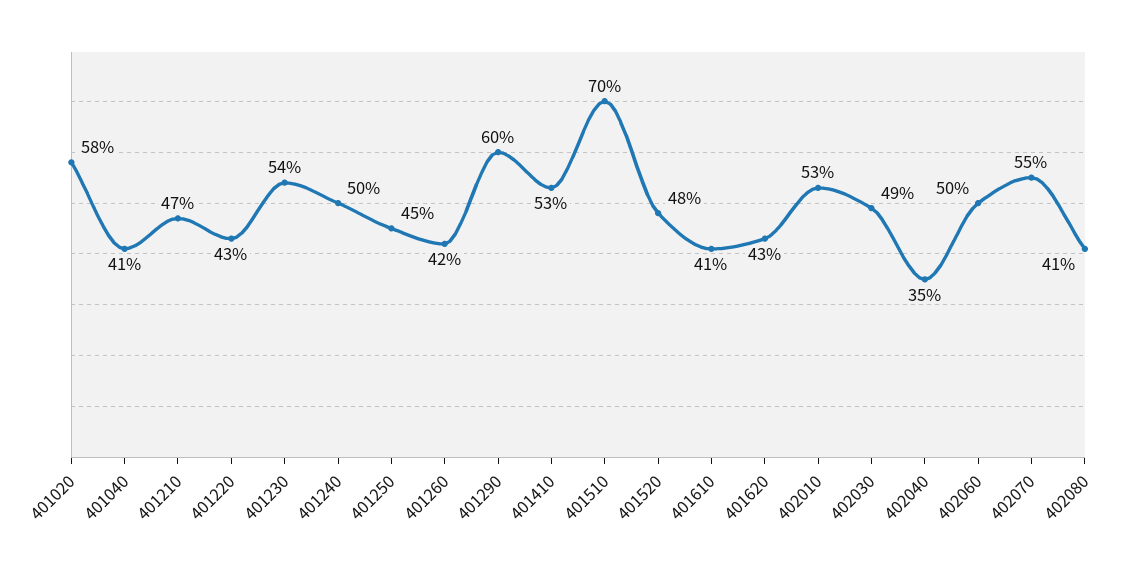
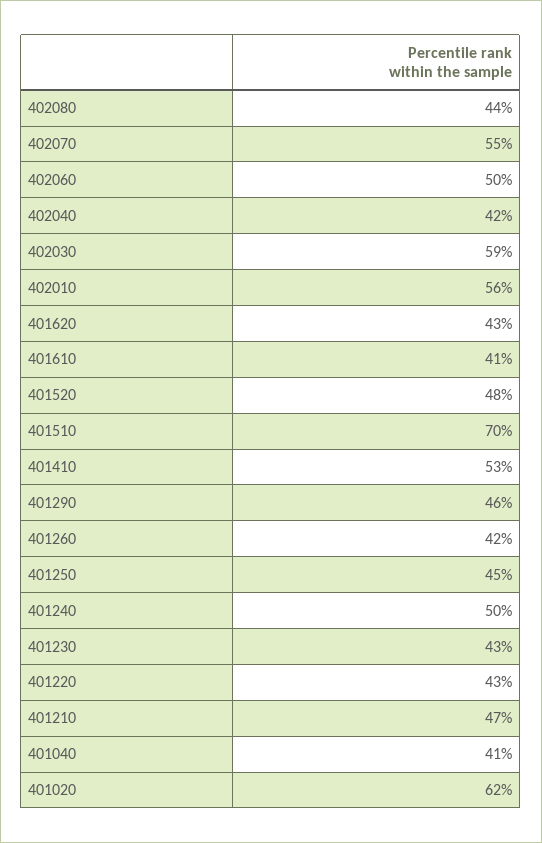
401020: 58 -> 62
401230: 54 -> 43
401290: 60 -> 46
402010: 53 -> 56
402030: 49 -> 59
402040: 35 -> 42
402080: 41 -> 44

